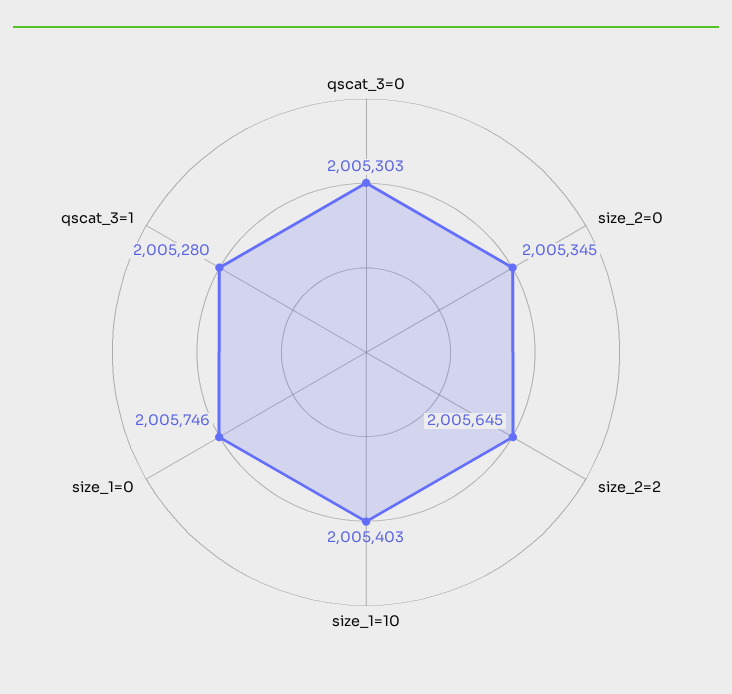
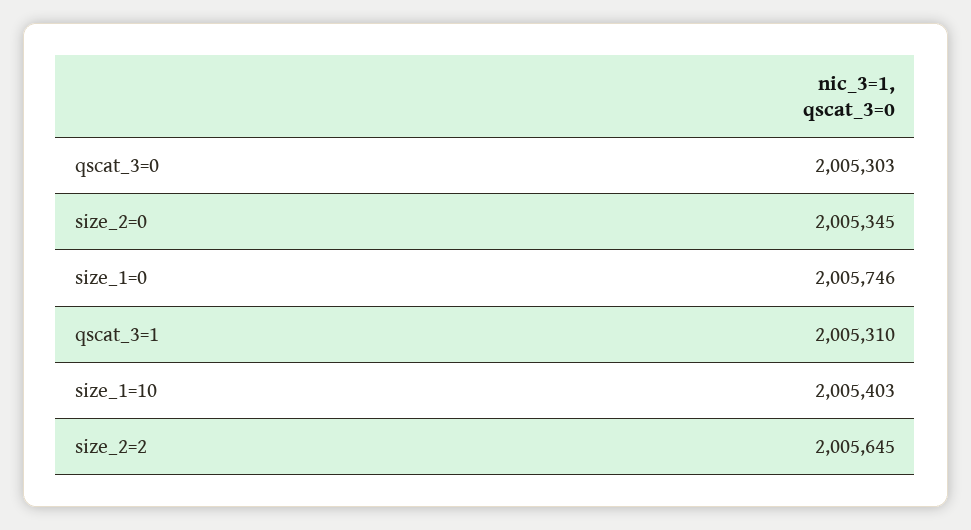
qscat_3=1: 2005280 -> 2005310

